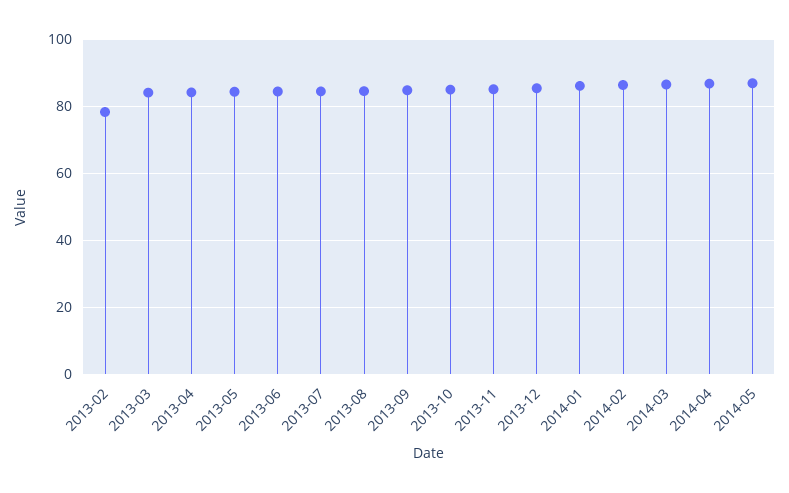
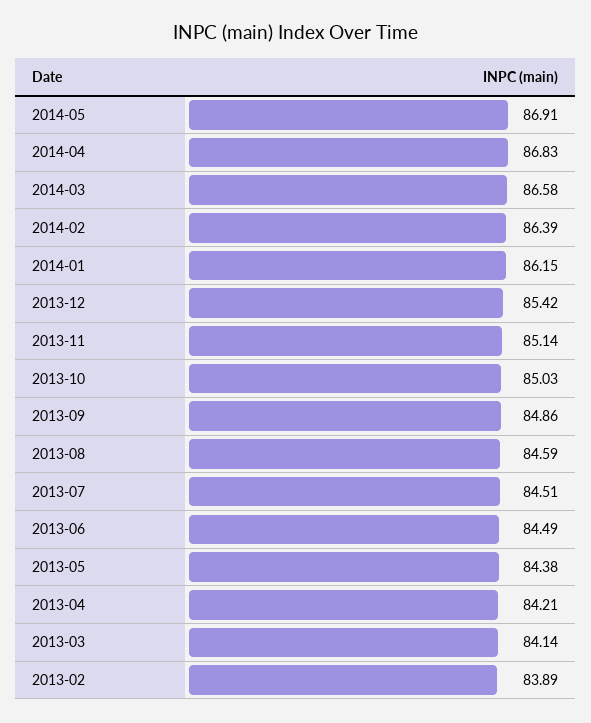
2013-02: 78 -> 83.89

